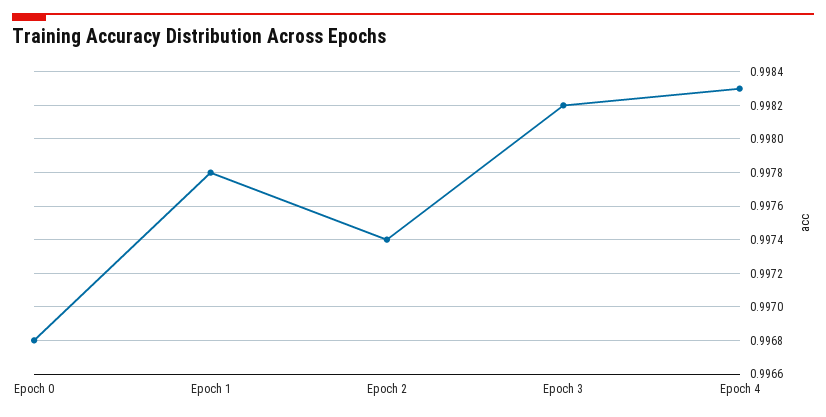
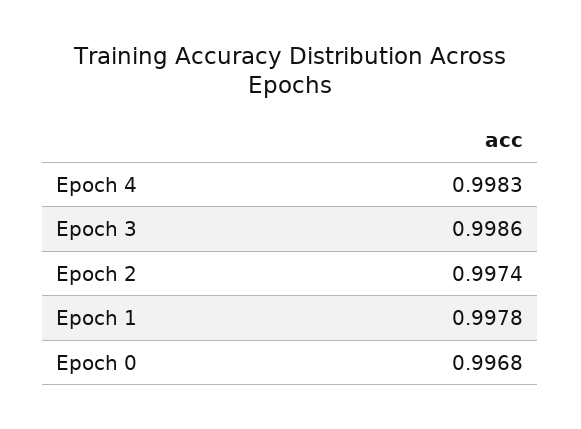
Epoch 3: 0.9982 -> 0.9986

